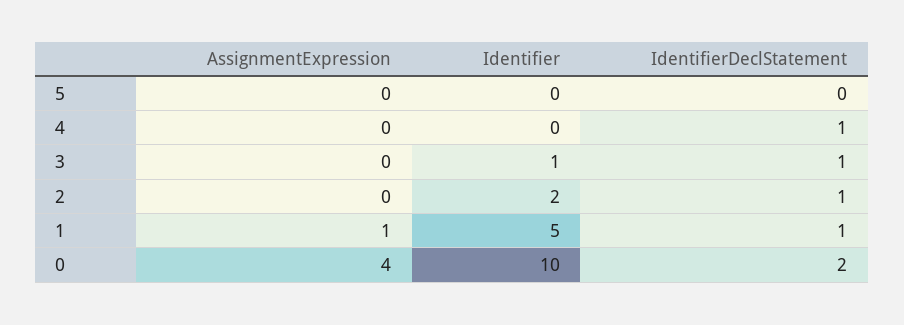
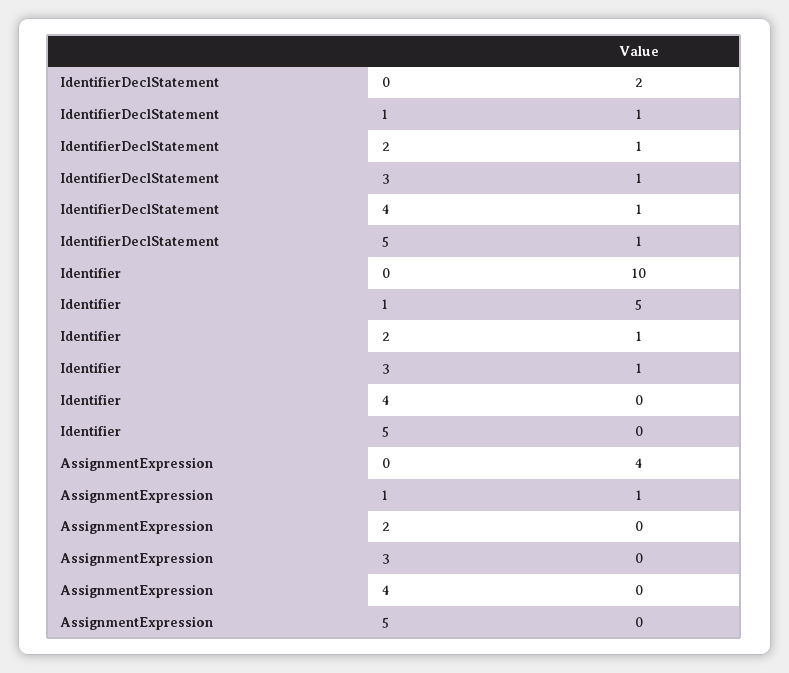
IdentifierDeclStatement, 5: 0 -> 1
Identifier, 2: 2 -> 1

